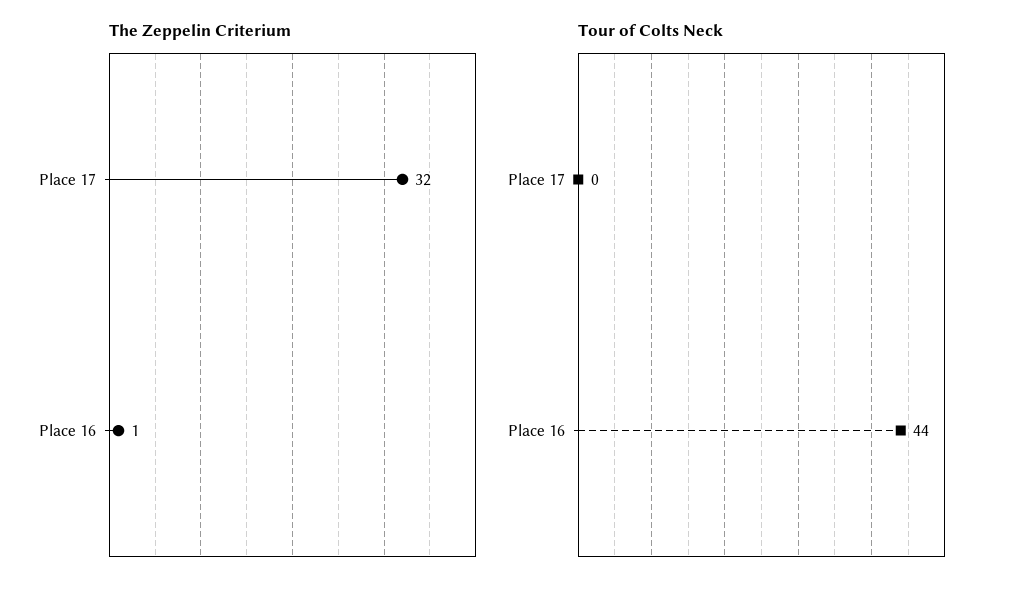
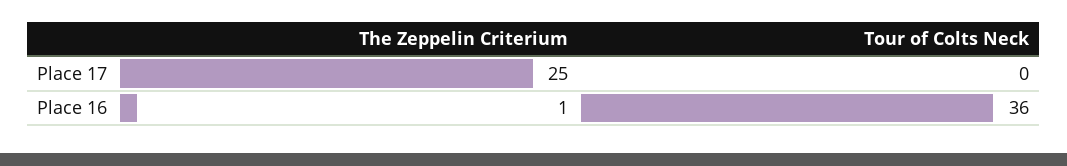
The Zeppelin Criterium, Place 17: 32 -> 25
Tour of Colts Neck, Place 16: 44 -> 36

